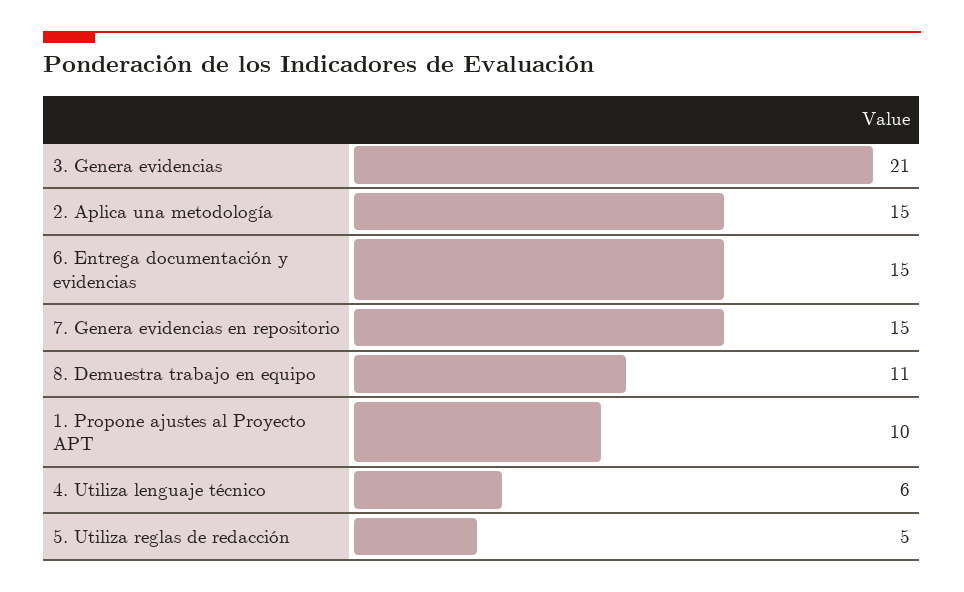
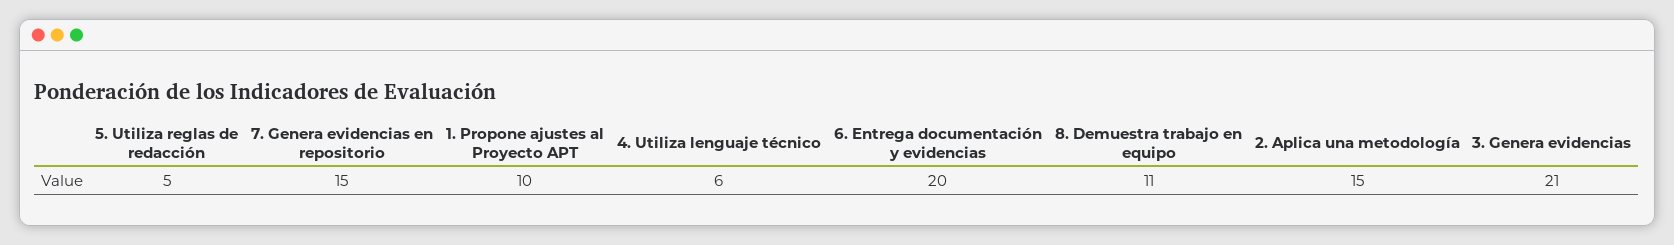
6. Entrega documentación y evidencias: 15 -> 20

